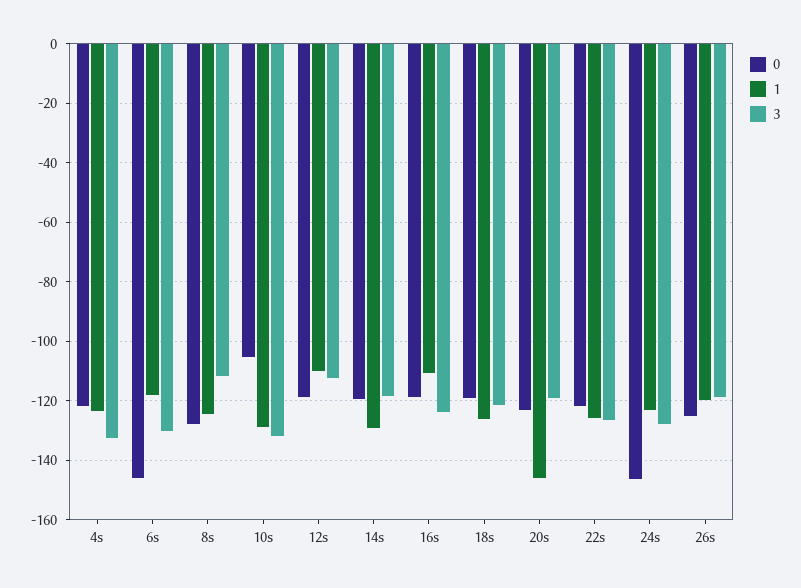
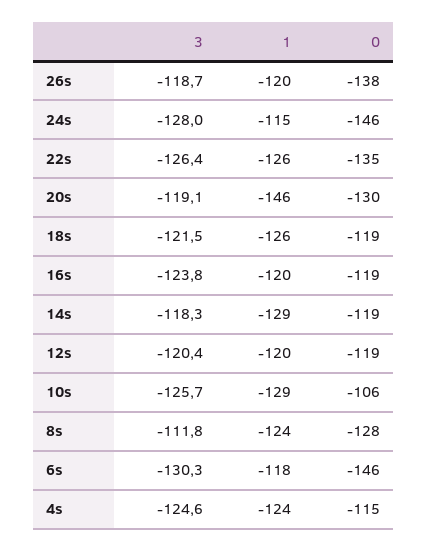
0, 4s: -122.5 -> -115
3, 4s: -132.5 -> -124.6
3, 10s: -132.5 -> -125.7
1, 12s: -110 -> -120
3, 12s: -112.5 -> -120.4
1, 16s: -110 -> -120
0, 20s: -122.5 -> -130
0, 22s: -122.5 -> -135
1, 24s: -122.5 -> -115
0, 26s: -125 -> -138

